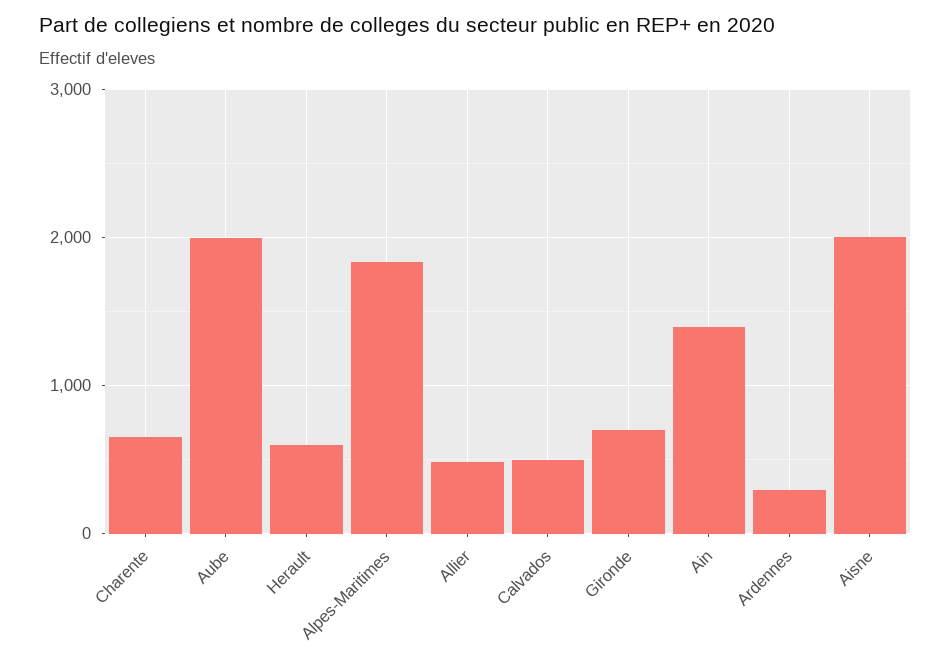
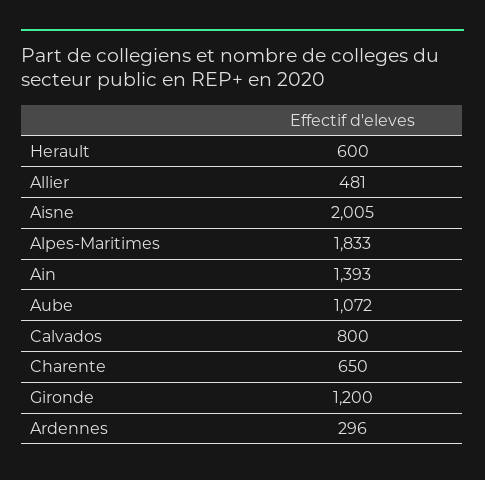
Aube: 2000 -> 1072
Calvados: 500 -> 800
Gironde: 700 -> 1200

